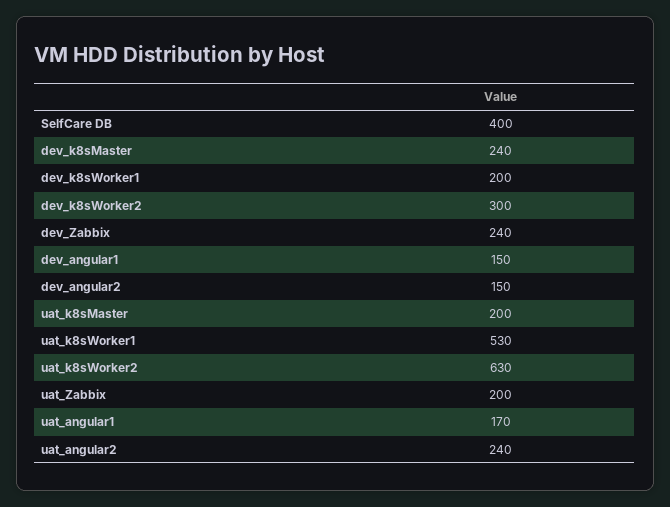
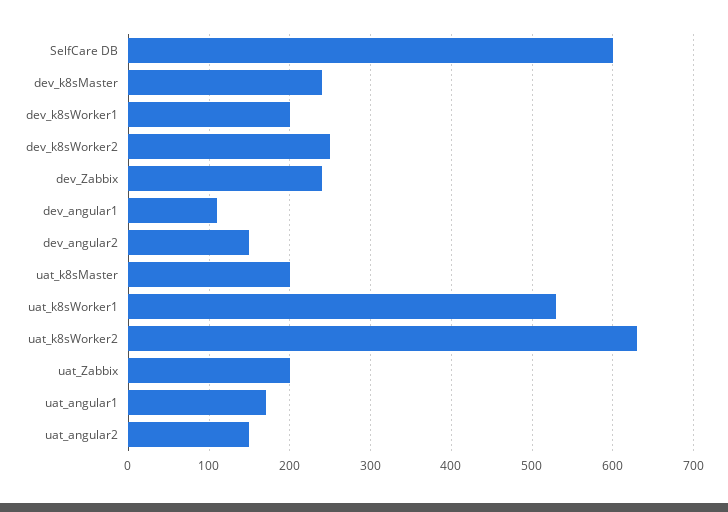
SelfCare DB: 400 -> 600
dev_k8sWorker2: 300 -> 250
dev_angular1: 150 -> 110
uat_angular2: 240 -> 150

